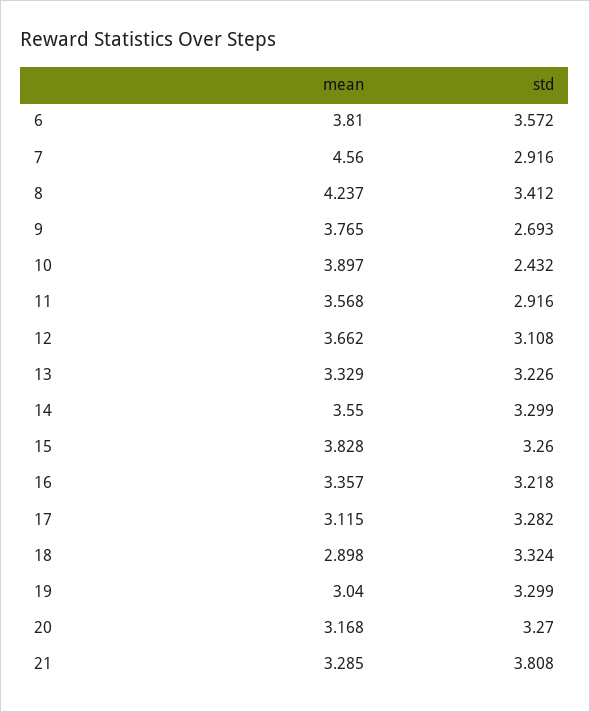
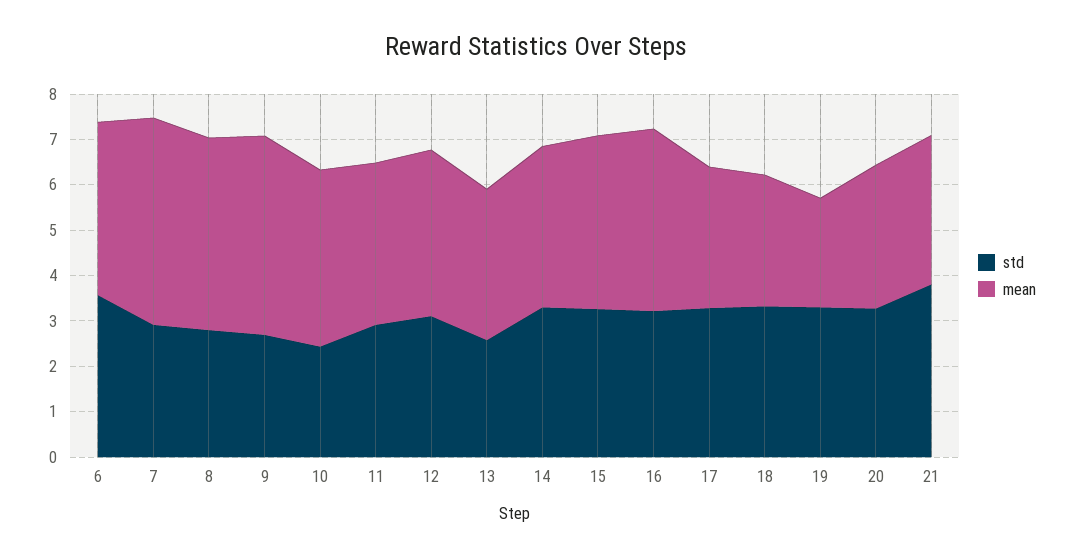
std, 8: 3.412 -> 2.8
mean, 9: 3.765 -> 4.4
std, 13: 3.226 -> 2.6
mean, 16: 3.357 -> 4
mean, 19: 3.04 -> 2.4

